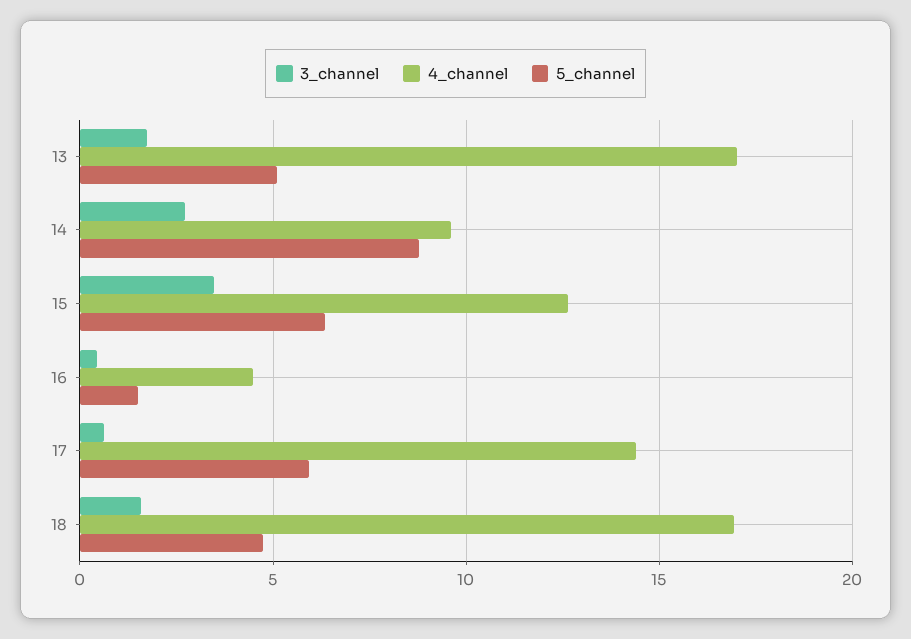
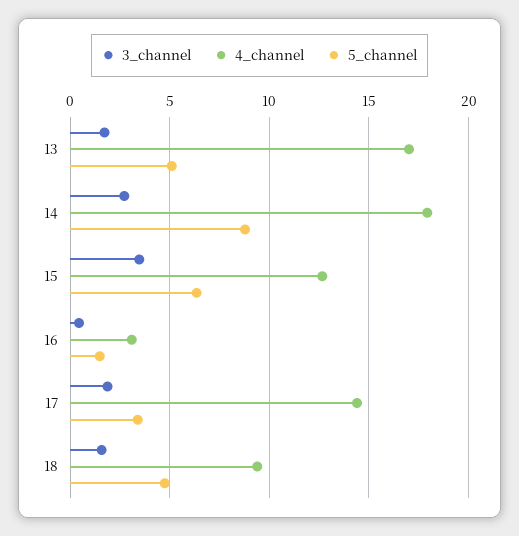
4_channel, 14: 9.5 -> 18
4_channel, 16: 4.5 -> 3
3_channel, 17: 0.5 -> 2
5_channel, 17: 6 -> 3.5
4_channel, 18: 17 -> 9.5

